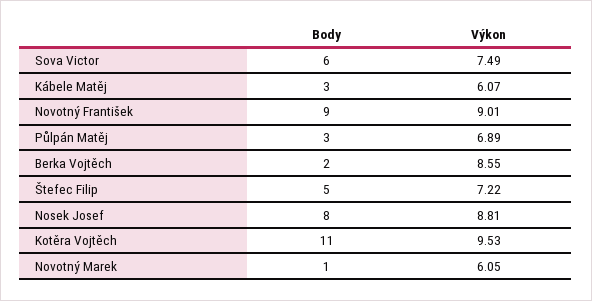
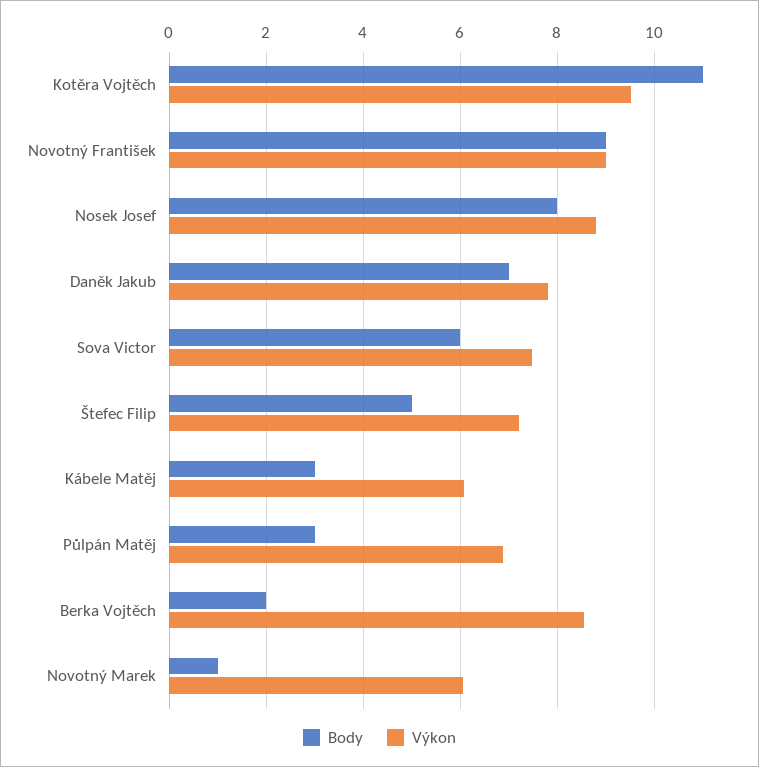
Body, Daněk Jakub: none -> 7
Výkon, Daněk Jakub: none -> 7.8

